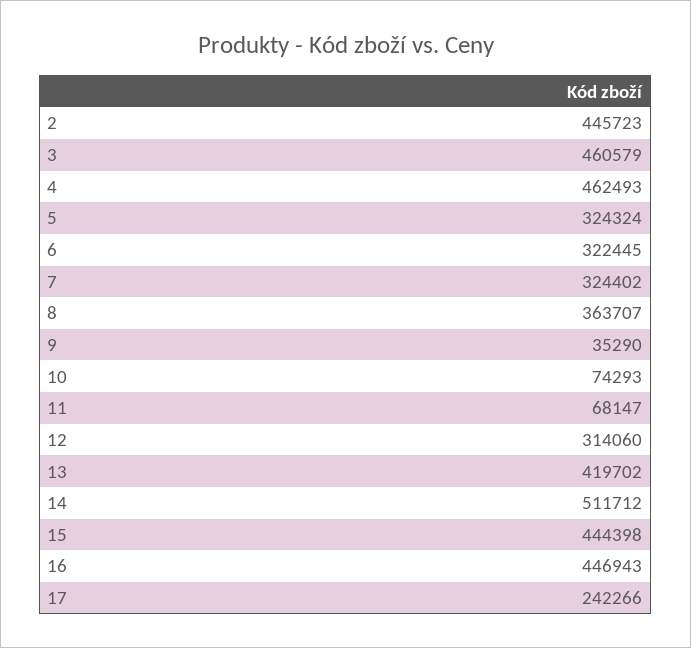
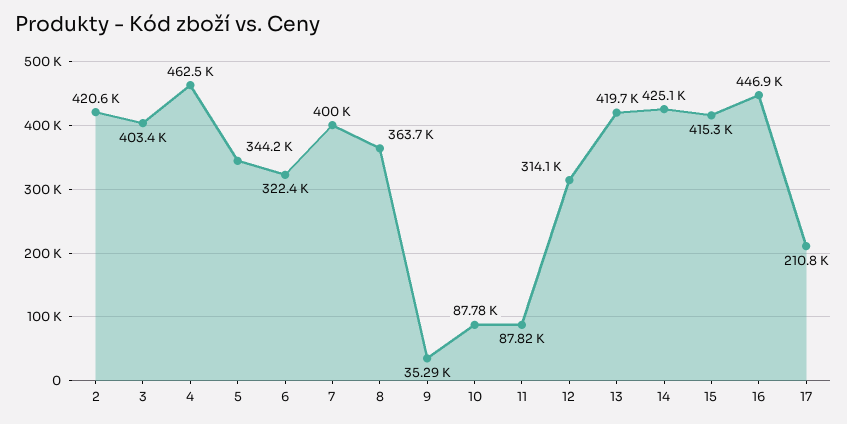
2: 445723 -> 420600
3: 460579 -> 403400
5: 324324 -> 344200
7: 324402 -> 400000
10: 74293 -> 87780
11: 68147 -> 87820
14: 511712 -> 425100
15: 444398 -> 415300
17: 242266 -> 210800

